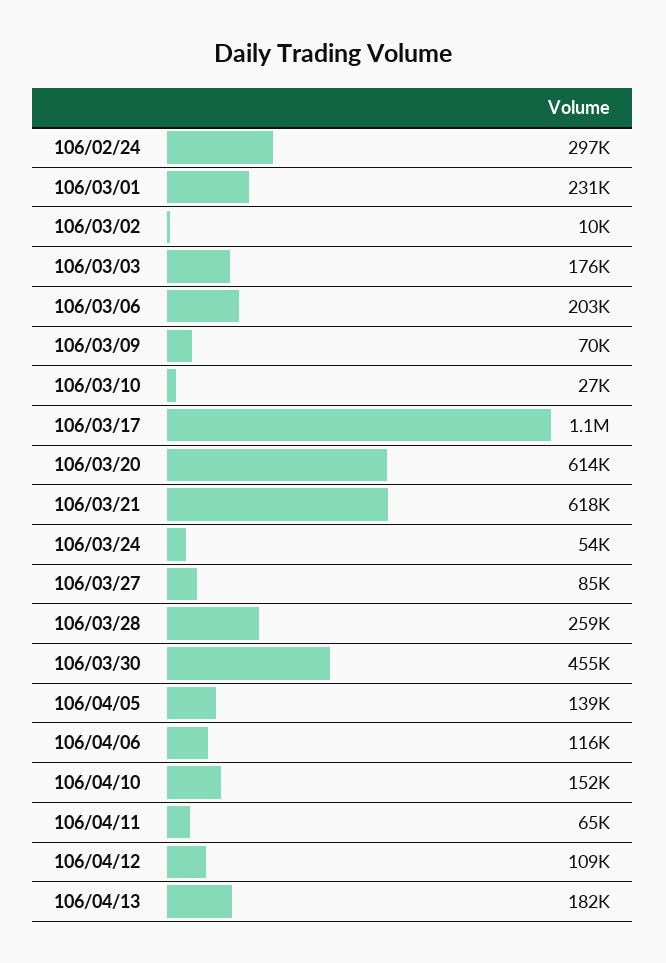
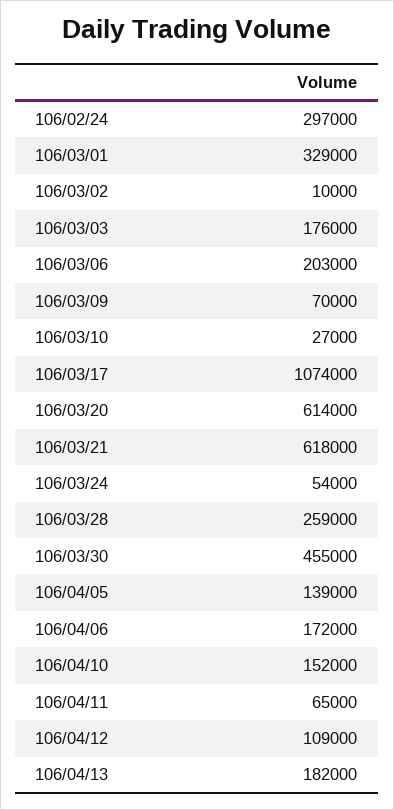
106/03/01: 231000 -> 329000
106/03/27: 85000 -> none
106/04/06: 116000 -> 172000

